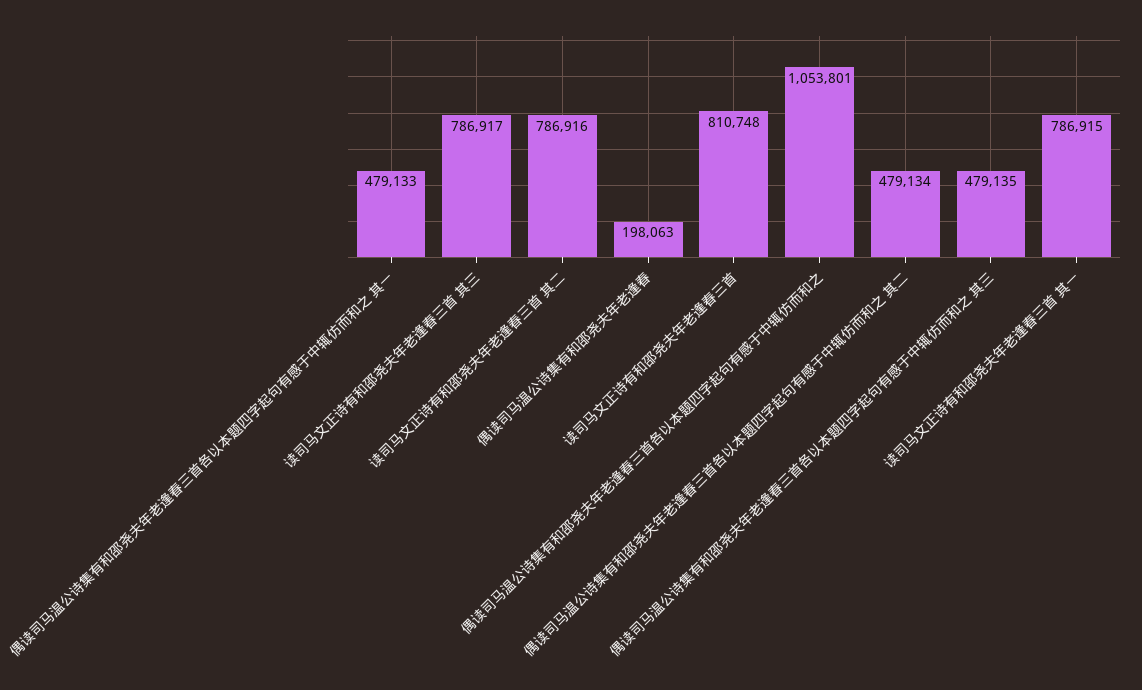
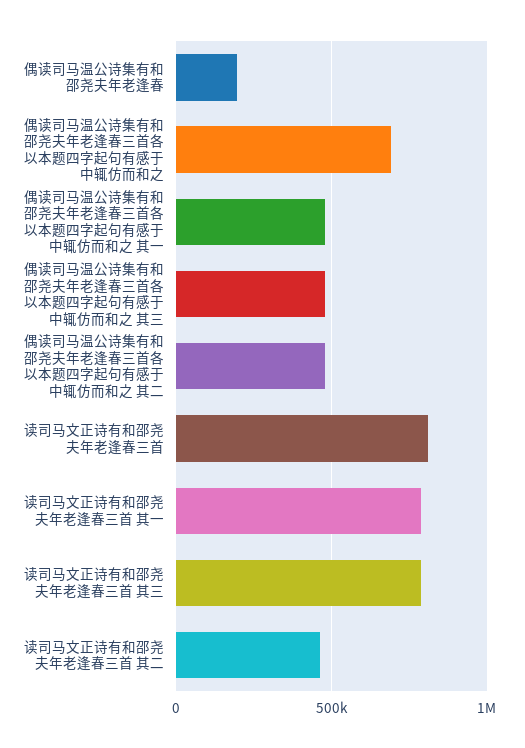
读司马文正诗有和邵尧夫年老逢春三首 其二: 786916 -> 450000
偶读司马温公诗集有和邵尧夫年老逢春三首各以本题四字起句有感于中辄仿而和之: 1053801 -> 700000

